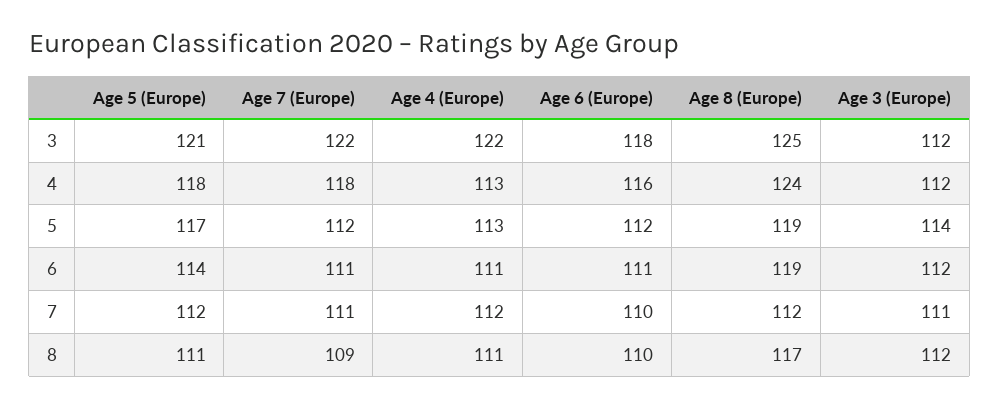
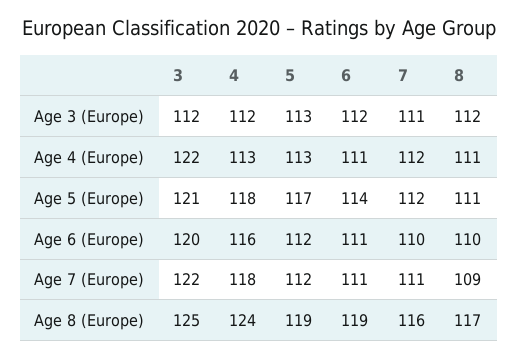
Age 6 (Europe), 3: 118 -> 120
Age 3 (Europe), 5: 114 -> 113
Age 8 (Europe), 7: 112 -> 116

